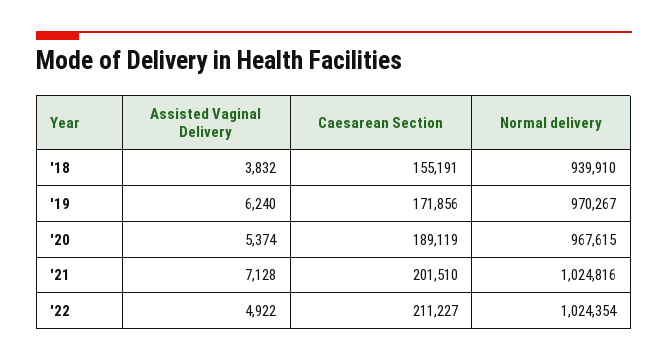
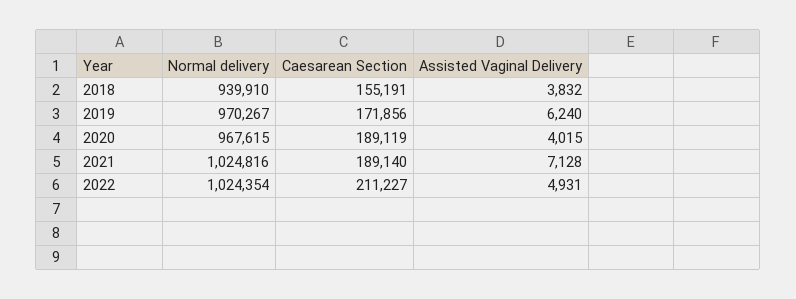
Assisted Vaginal Delivery, '20: 5374 -> 4015
Caesarean Section, '21: 201510 -> 189140
Assisted Vaginal Delivery, '22: 4922 -> 4931

